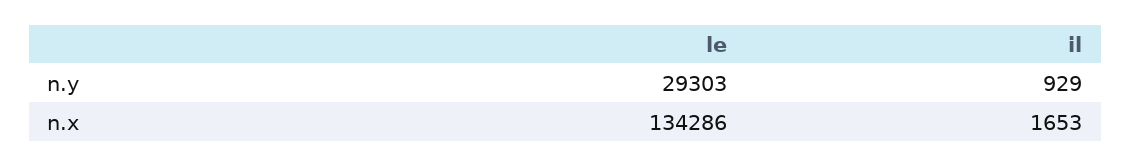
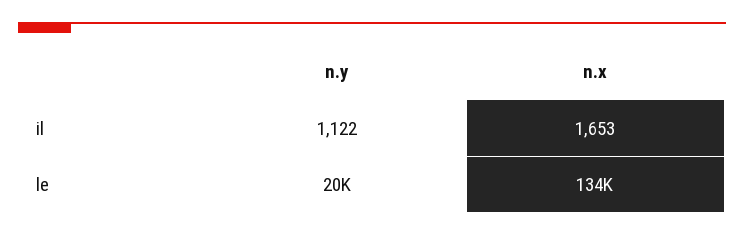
le, n.y: 29303 -> 20000
il, n.y: 929 -> 1122

